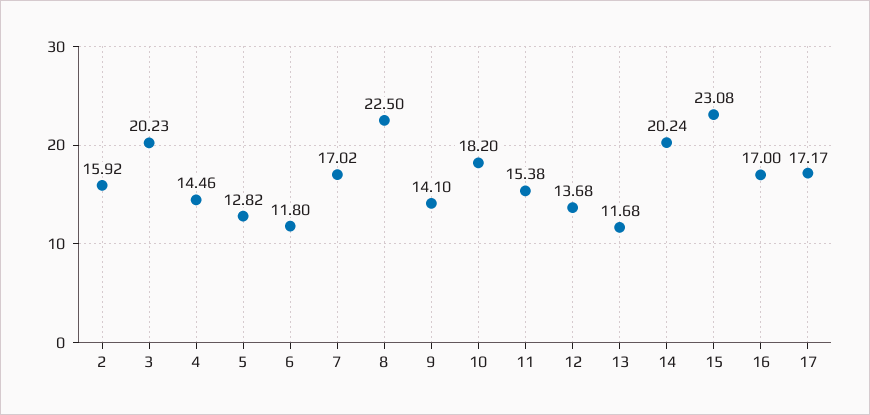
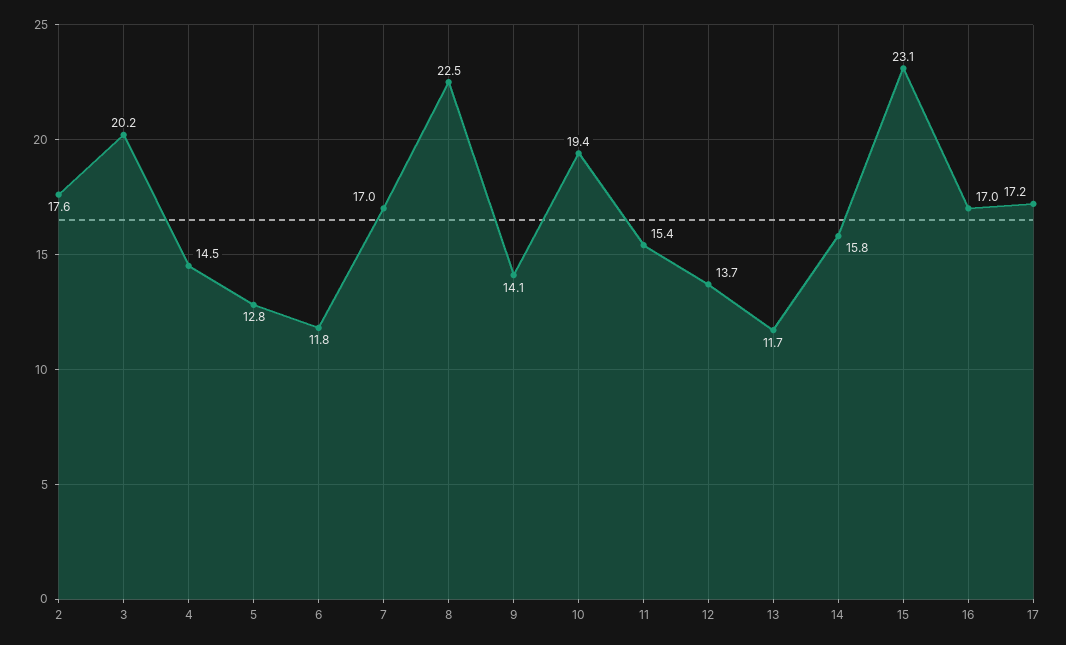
2: 15.92 -> 17.6
10: 18.2 -> 19.4
14: 20.24 -> 15.8

